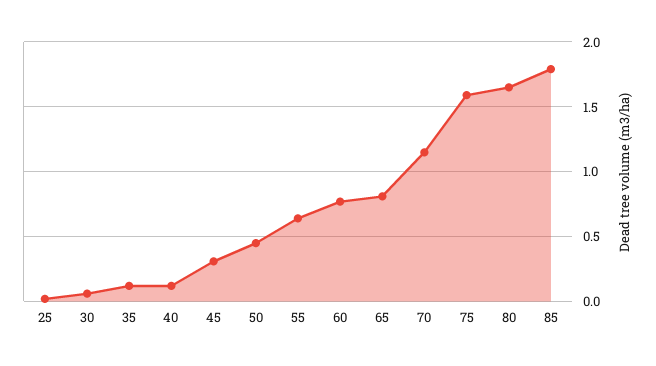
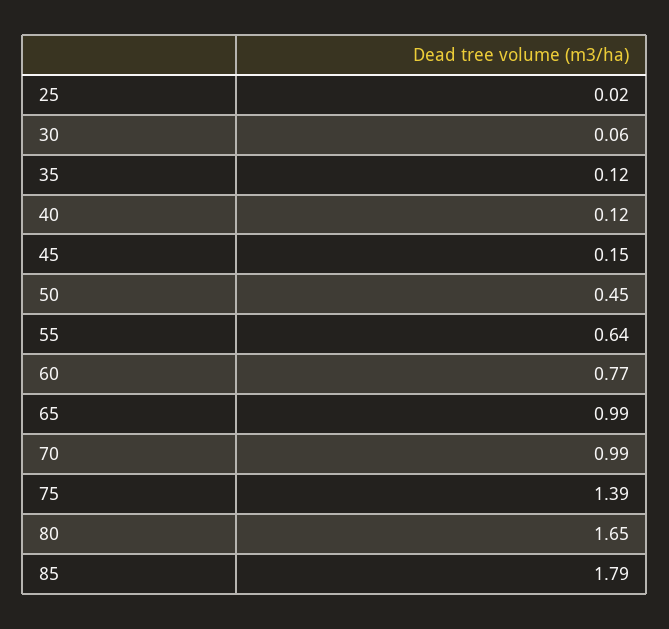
45: 0.3 -> 0.15
65: 0.8 -> 0.99
70: 1.15 -> 0.99
75: 1.6 -> 1.39

